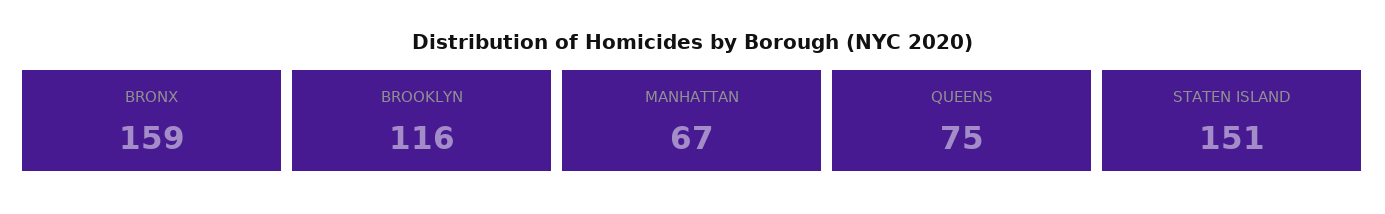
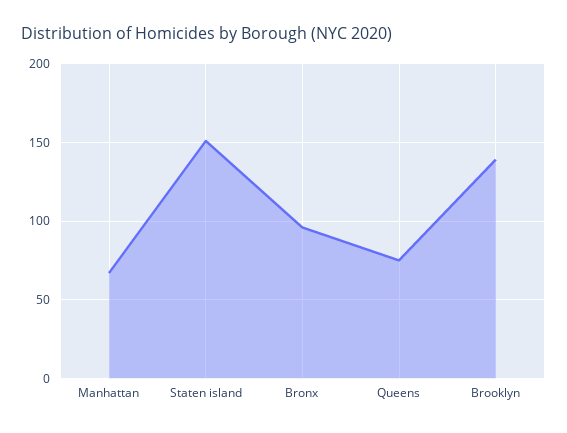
BRONX: 159 -> 95
BROOKLYN: 116 -> 140

